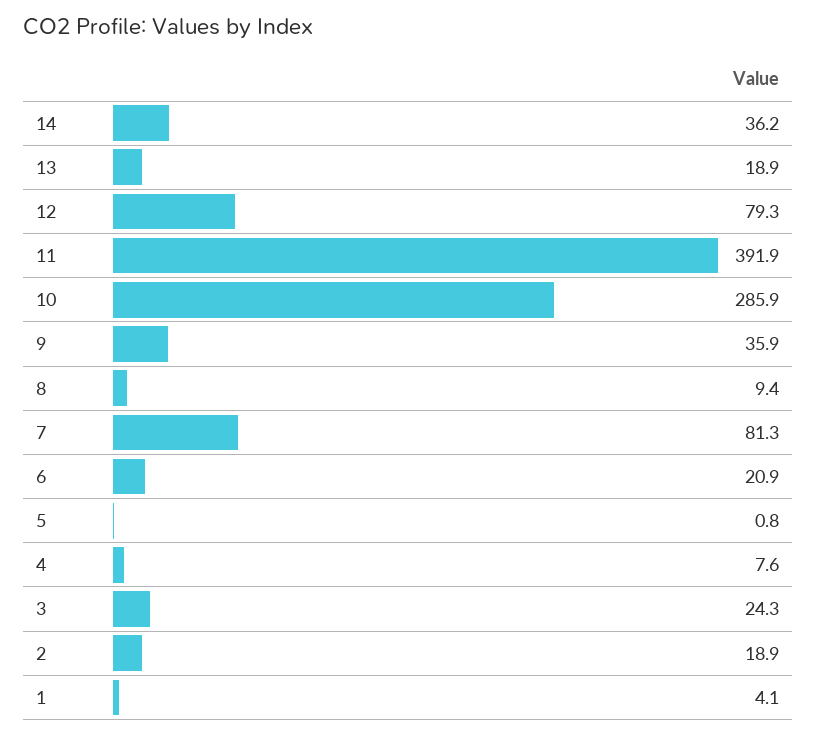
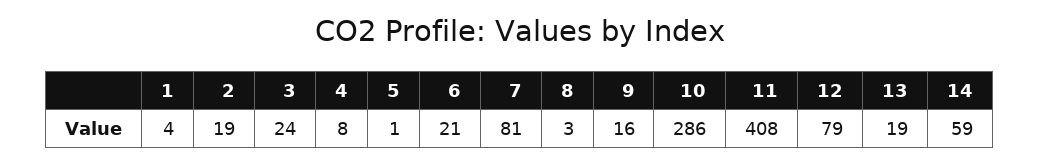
14: 36.2 -> 59
11: 391.9 -> 408
9: 35.9 -> 16
8: 9.4 -> 3

